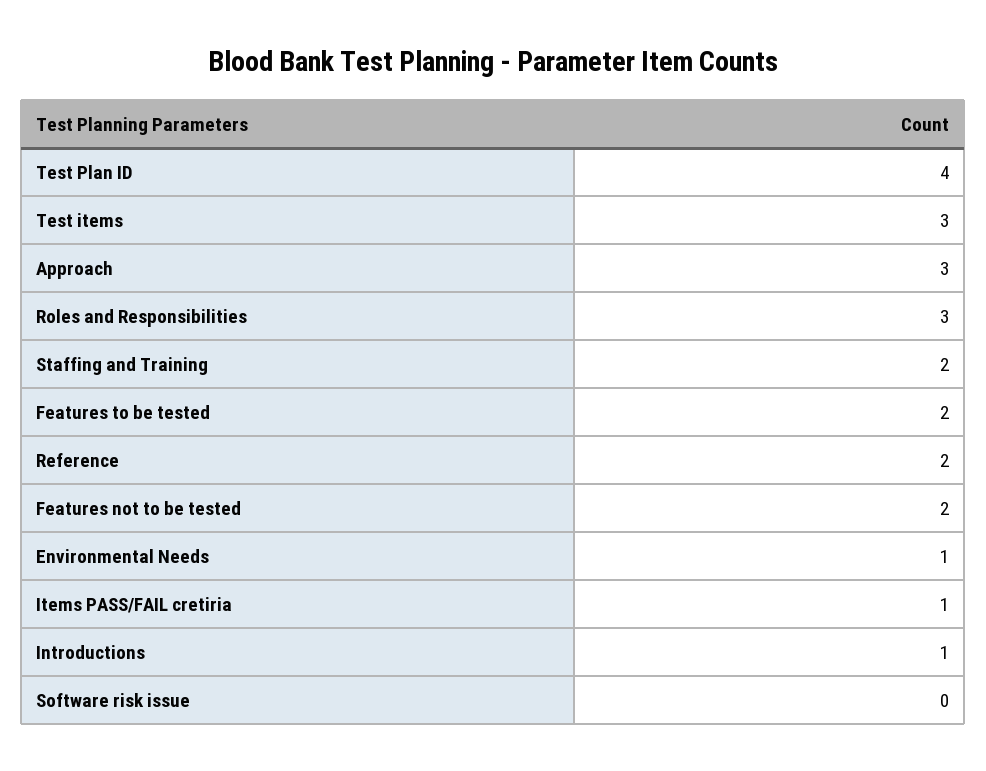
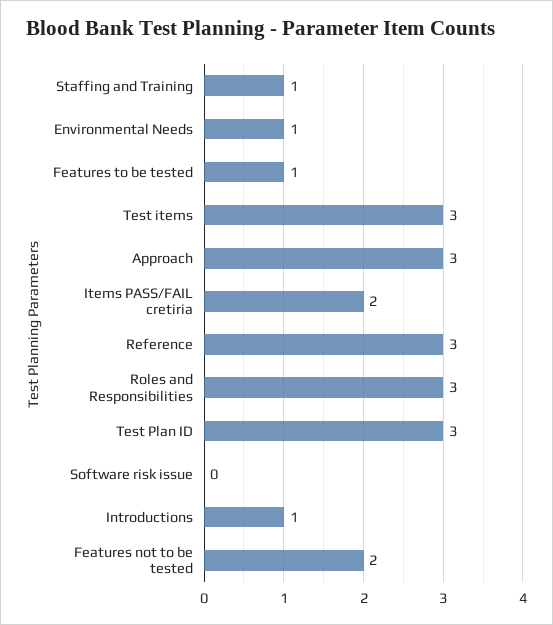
Test Plan ID: 4 -> 3
Staffing and Training: 2 -> 1
Features to be tested: 2 -> 1
Reference: 2 -> 3
Items PASS/FAIL cretiria: 1 -> 2

